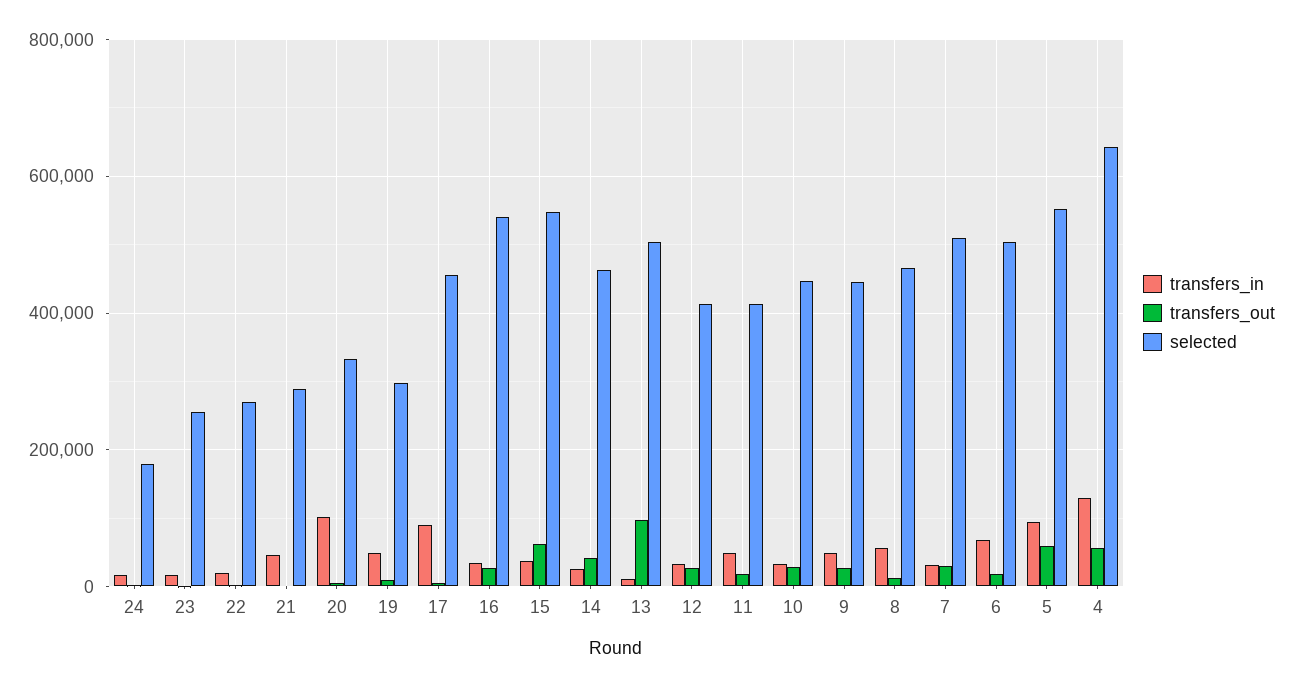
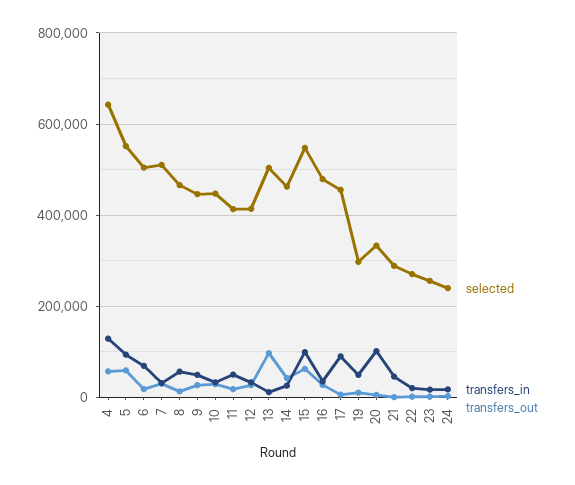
selected, 24: 180000 -> 240000
selected, 16: 540000 -> 480000
transfers_in, 15: 40000 -> 100000

